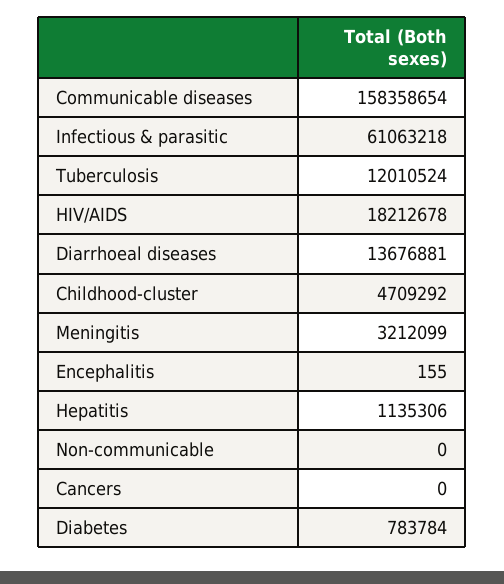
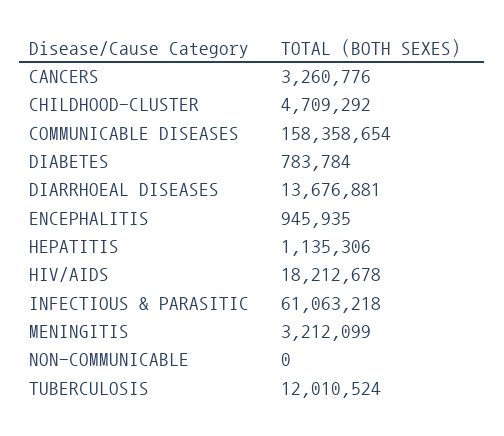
Encephalitis: 155 -> 945935
Cancers: 0 -> 3260776

